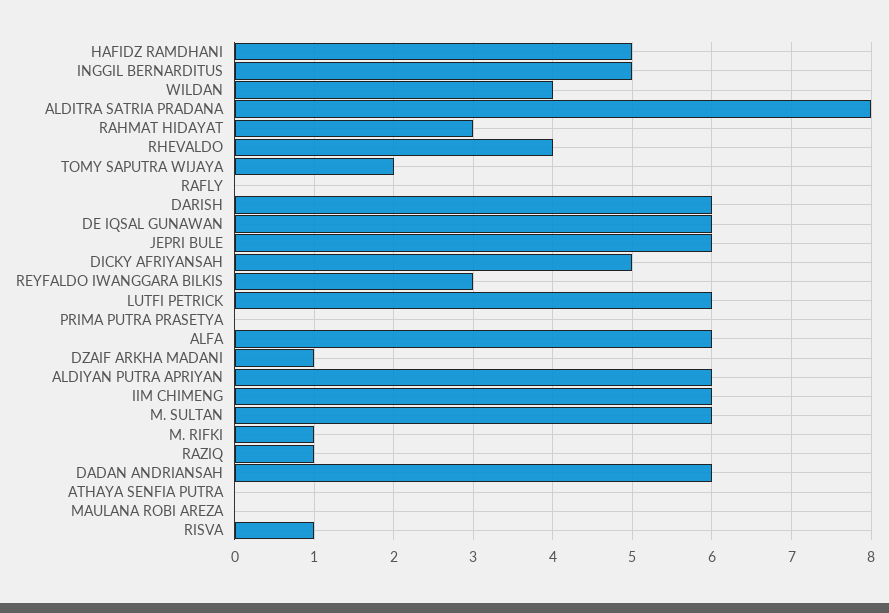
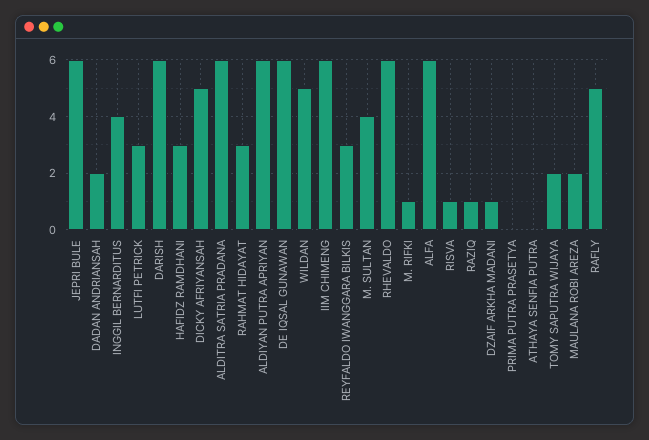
HAFIDZ RAMDHANI: 5 -> 3
INGGIL BERNARDITUS: 5 -> 4
WILDAN: 4 -> 5
ALDITRA SATRIA PRADANA: 8 -> 6
RHEVALDO: 4 -> 6
RAFLY: 0 -> 5
LUTFI PETRICK: 6 -> 3
M. SULTAN: 6 -> 4
DADAN ANDRIANSAH: 6 -> 2
MAULANA ROBI AREZA: 0 -> 2

